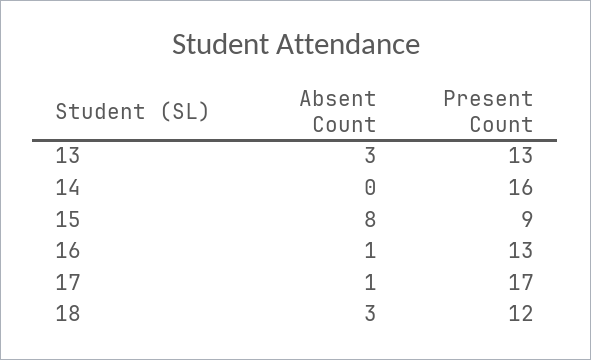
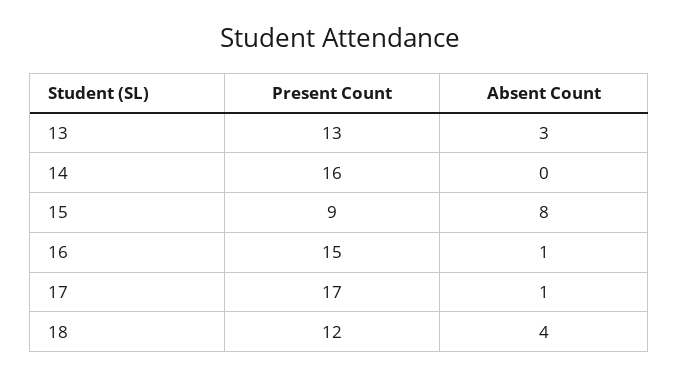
Present Count, 16: 13 -> 15
Absent Count, 18: 3 -> 4

